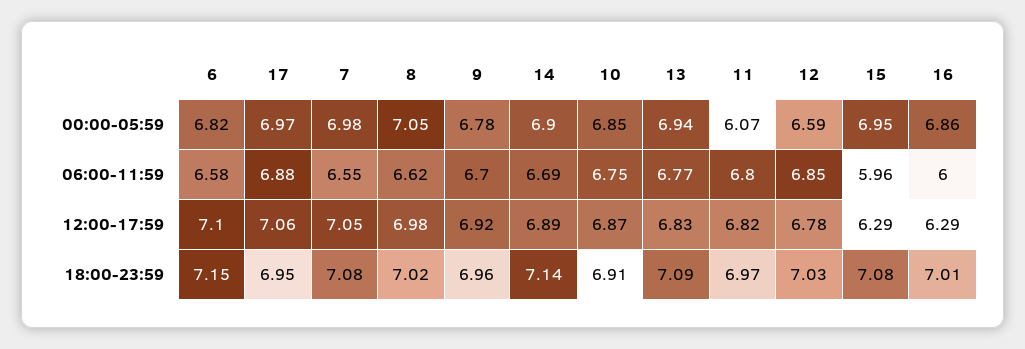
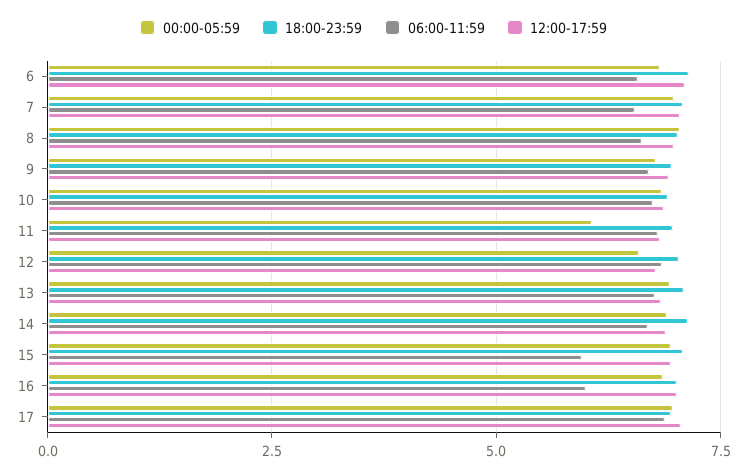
12:00-17:59, 15: 6.29 -> 7
12:00-17:59, 16: 6.29 -> 7

